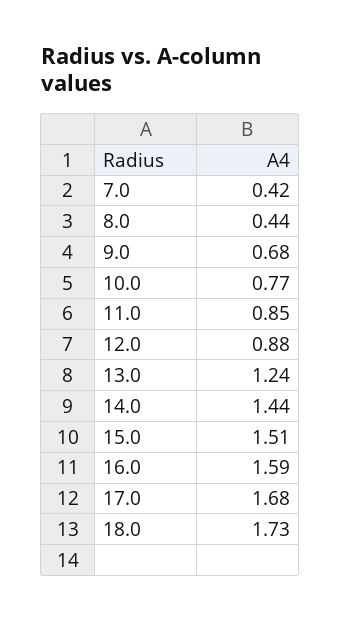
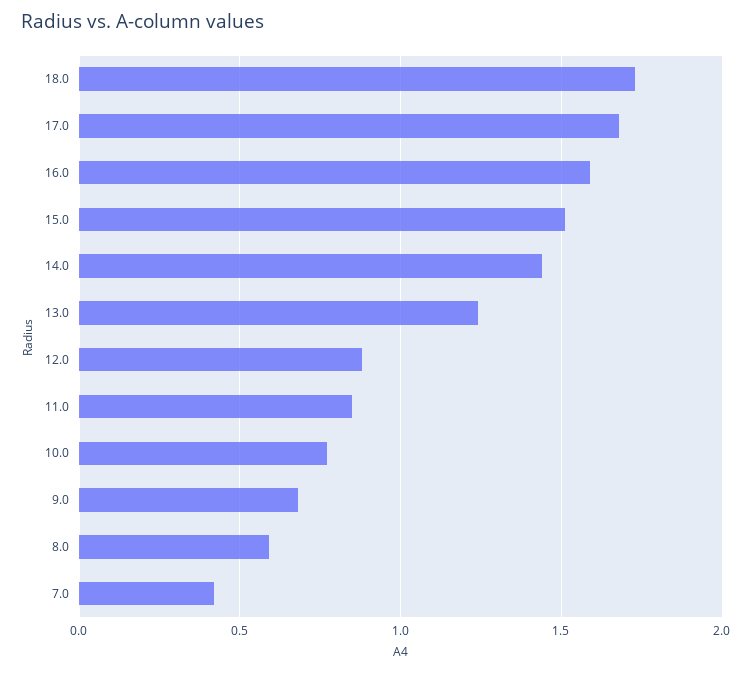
8.0: 0.44 -> 0.6

